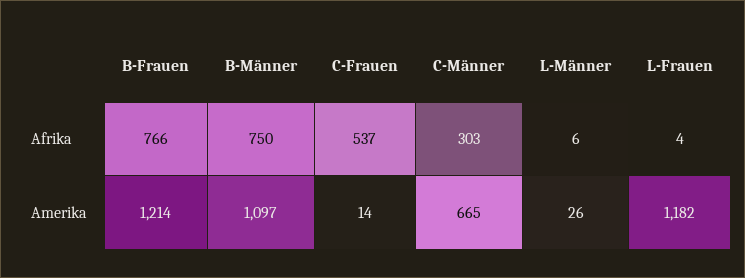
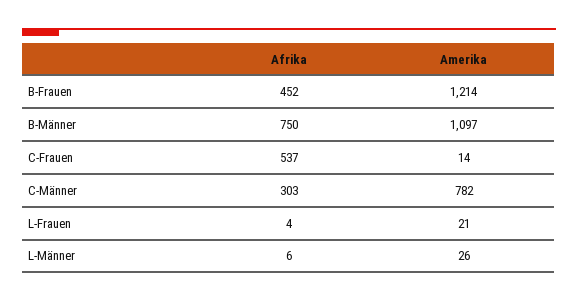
B-Frauen, Afrika: 766 -> 452
C-Männer, Amerika: 665 -> 782
L-Frauen, Amerika: 1182 -> 21

